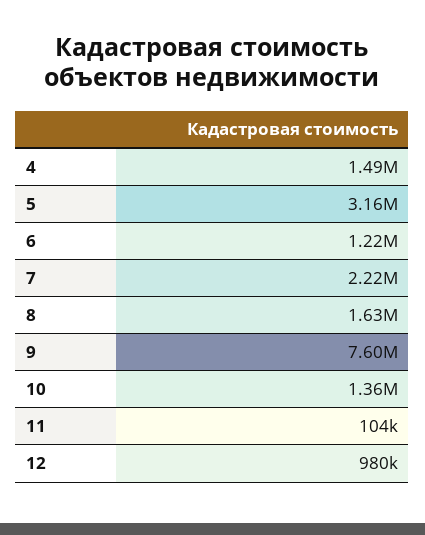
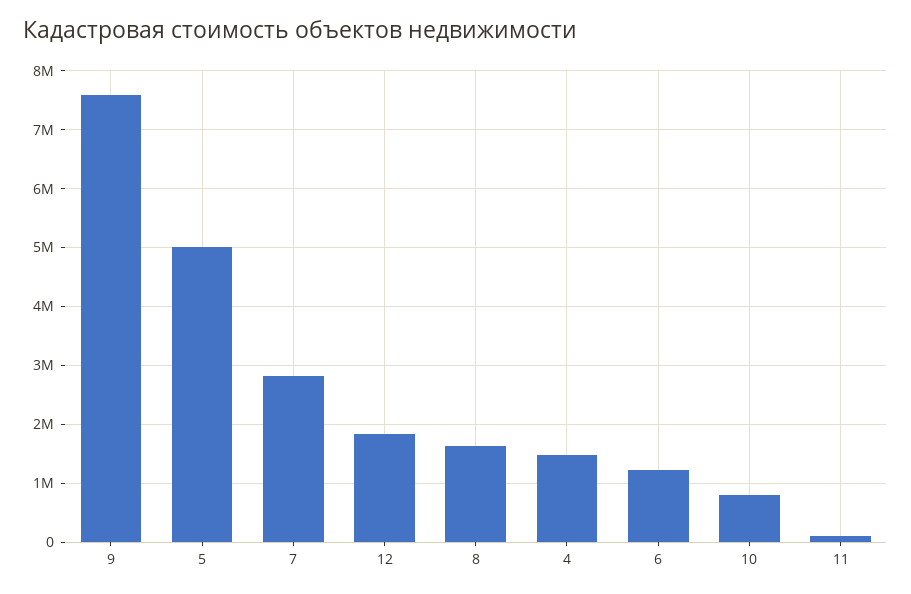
5: 3160000 -> 5000000
7: 2220000 -> 2800000
10: 1360000 -> 800000
12: 980000 -> 1800000

